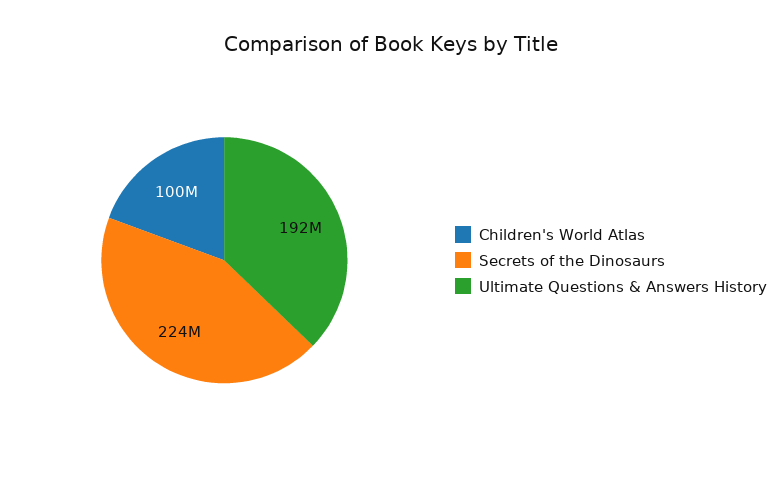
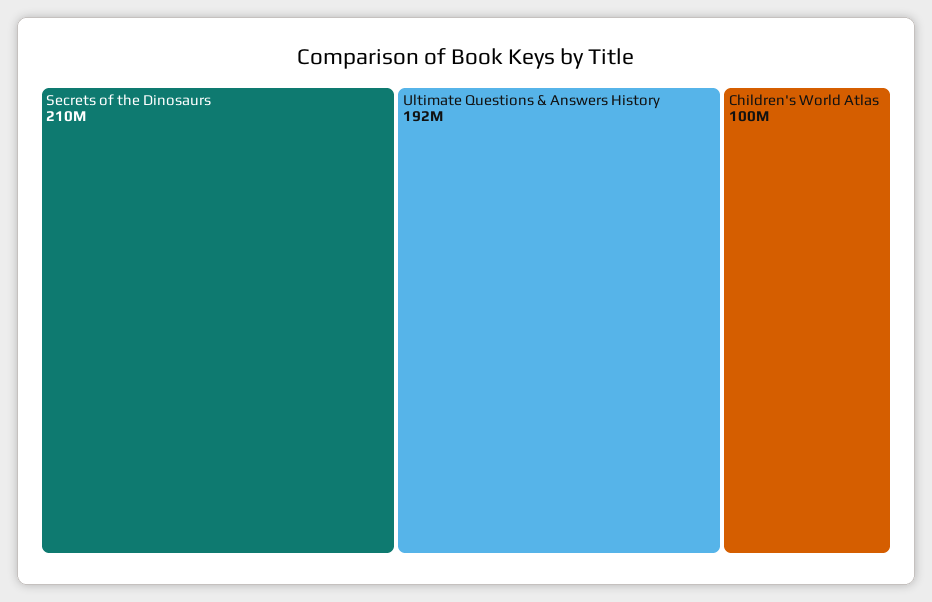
Secrets of the Dinosaurs: 224000000 -> 210000000

